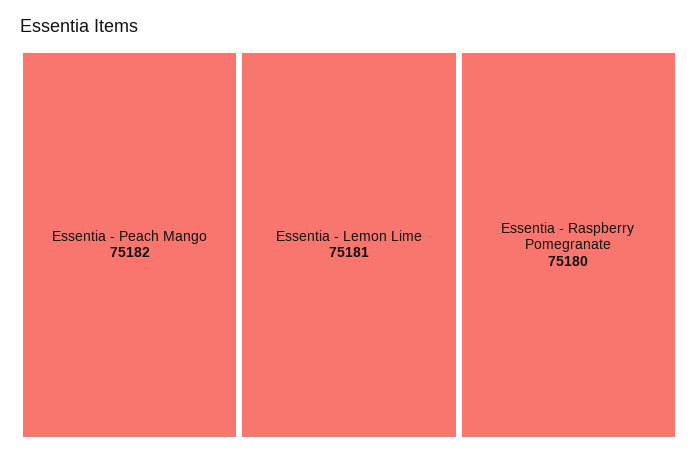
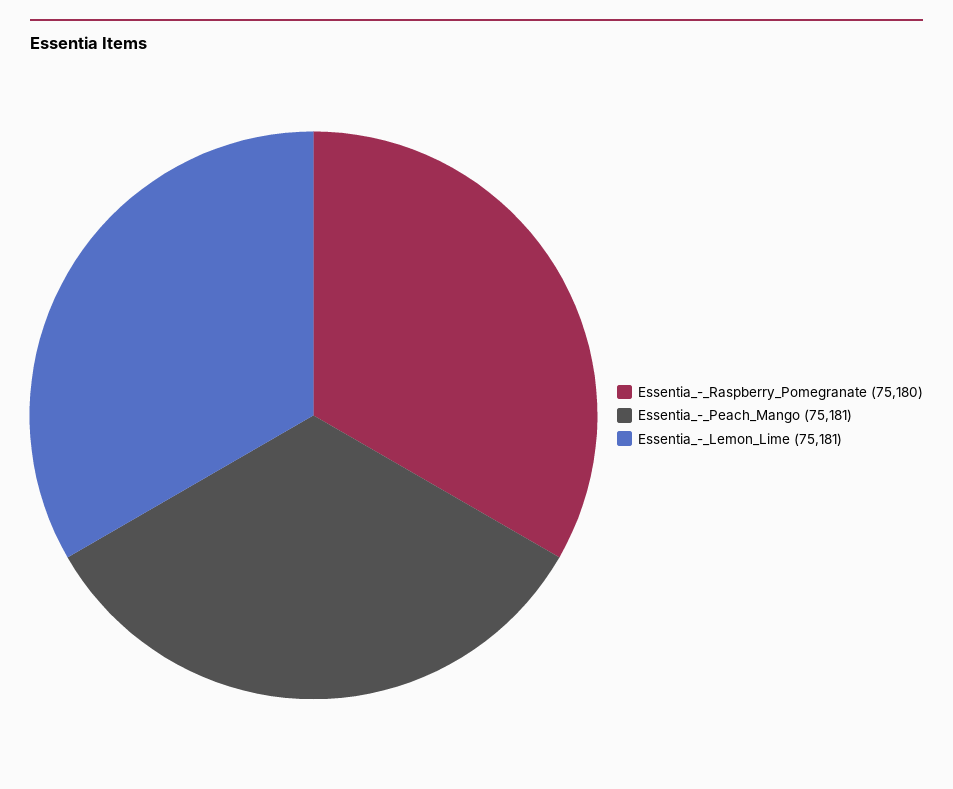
Essentia - Peach Mango: 75182 -> 75181

